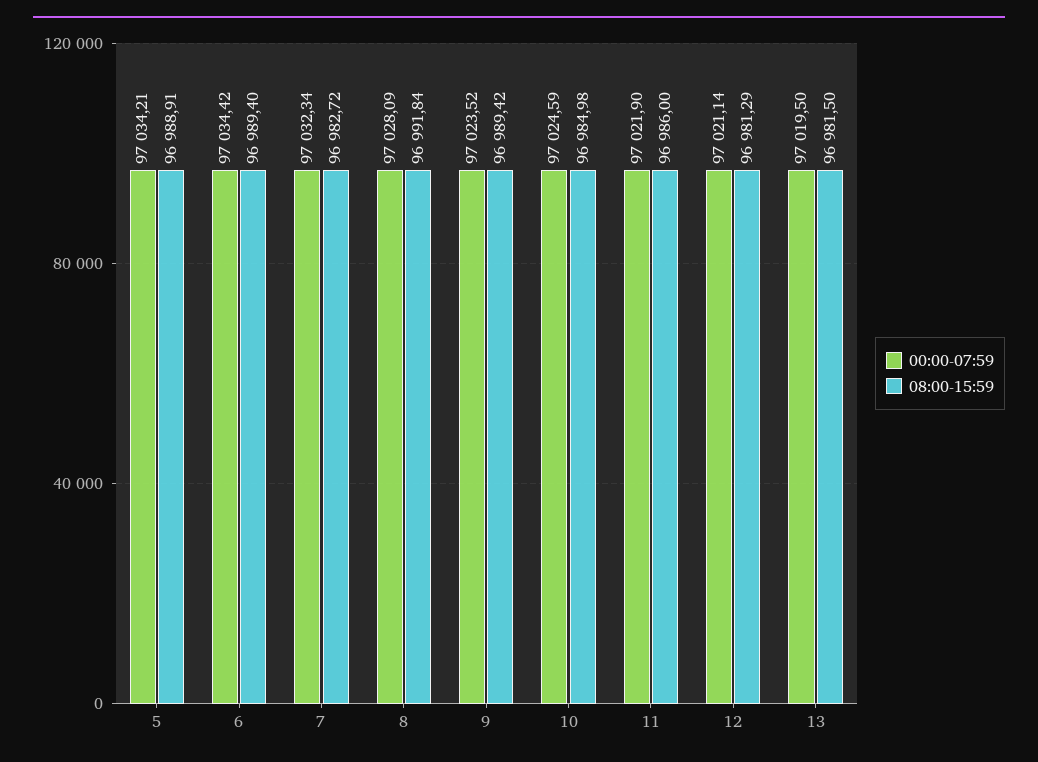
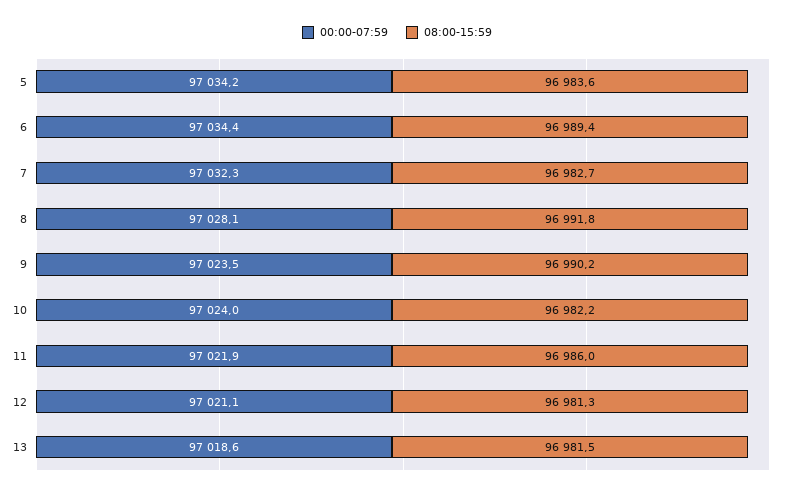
08:00-15:59, 5: 96988.91 -> 96983.6
08:00-15:59, 9: 96989.42 -> 96990.2
00:00-07:59, 10: 97024.59 -> 97024
08:00-15:59, 10: 96984.98 -> 96982.2
00:00-07:59, 13: 97019.5 -> 97018.6

